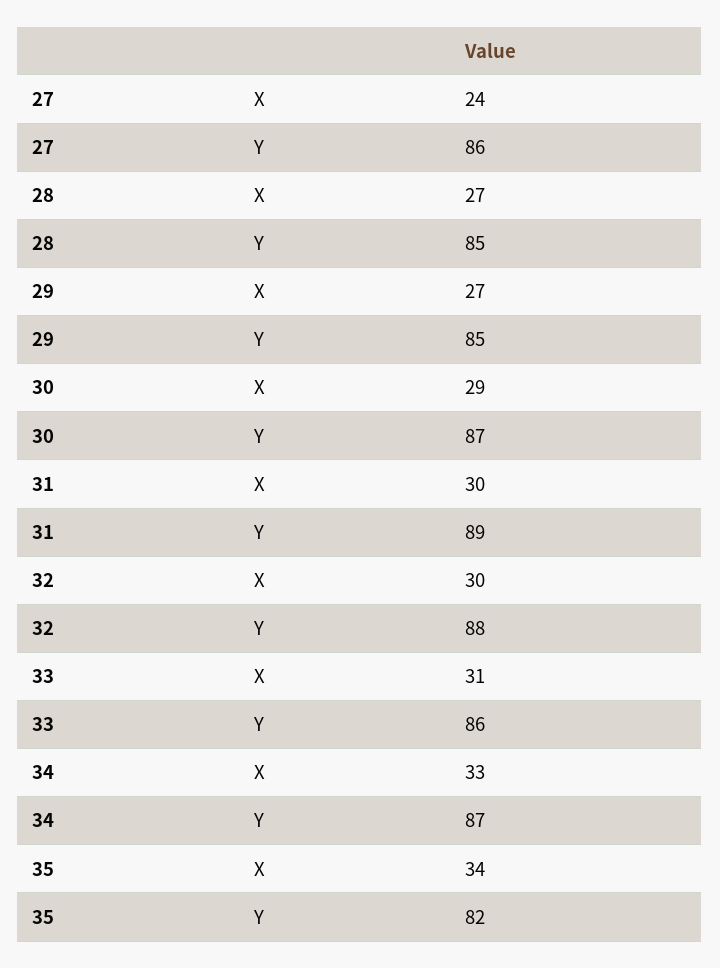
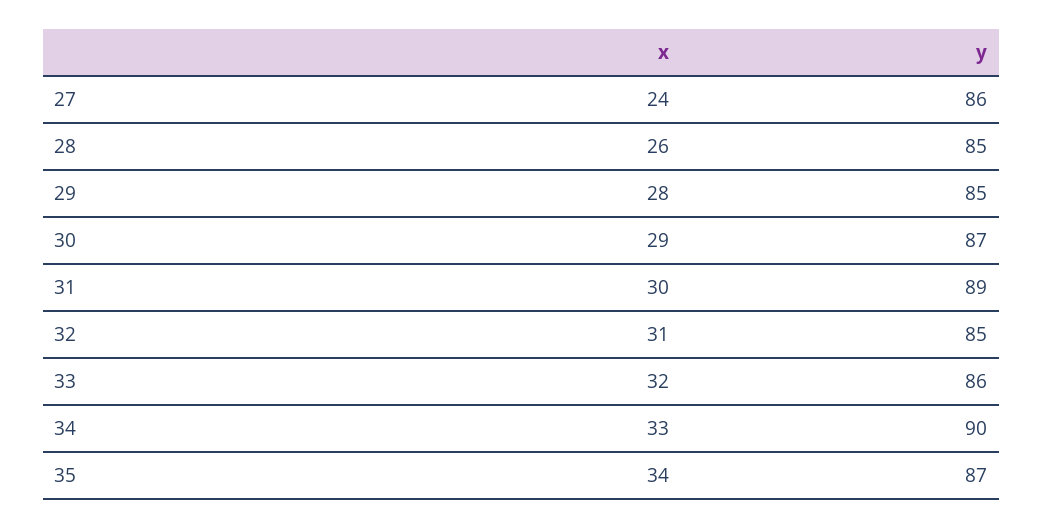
28, X: 27 -> 26
29, X: 27 -> 28
32, X: 30 -> 31
32, Y: 88 -> 85
33, X: 31 -> 32
34, Y: 87 -> 90
35, Y: 82 -> 87

